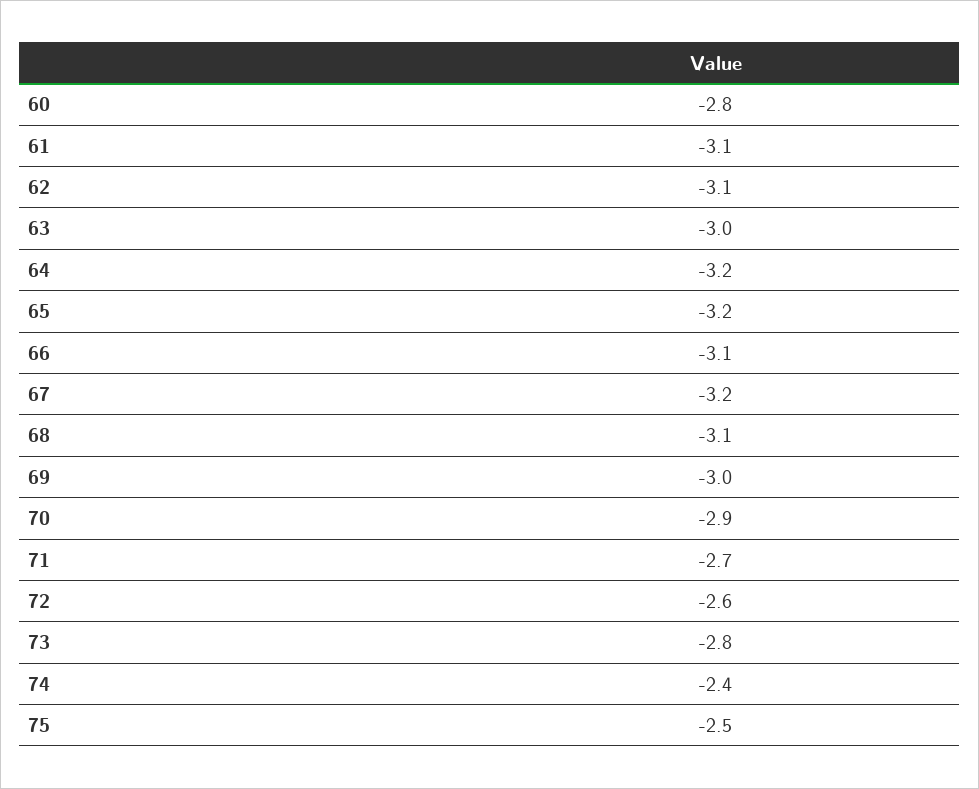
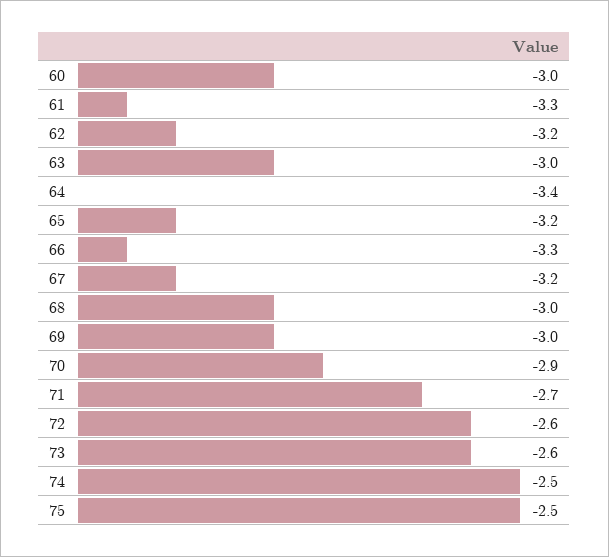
60: -2.8 -> -3
61: -3.1 -> -3.3
62: -3.1 -> -3.2
64: -3.2 -> -3.4
66: -3.1 -> -3.3
68: -3.1 -> -3
73: -2.8 -> -2.6
74: -2.4 -> -2.5

